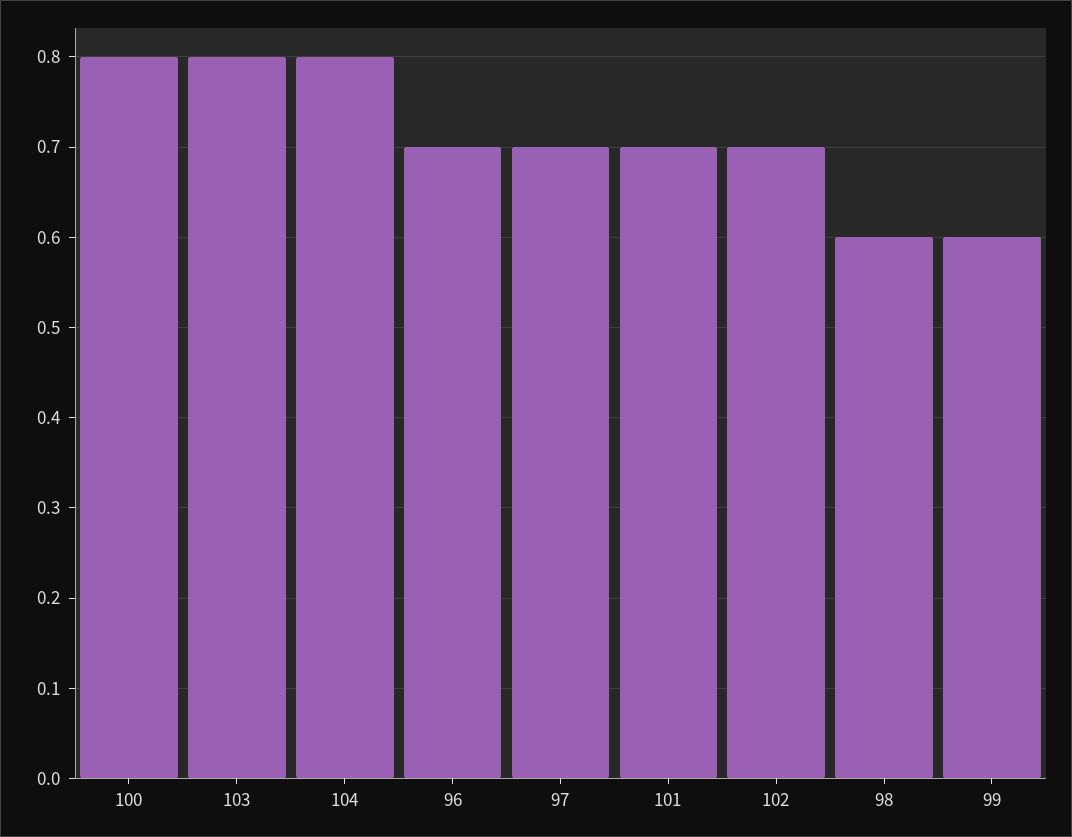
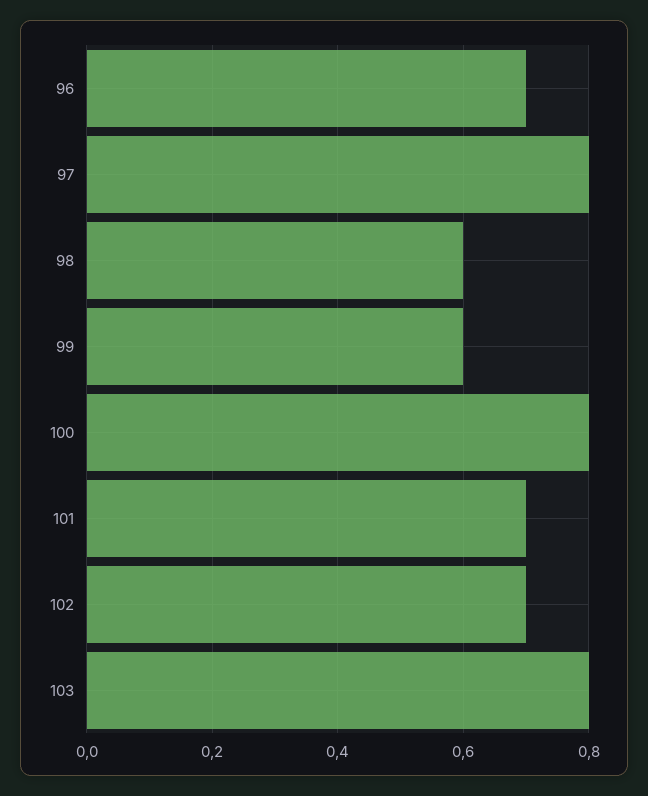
104: 0.8 -> none
97: 0.7 -> 0.8

